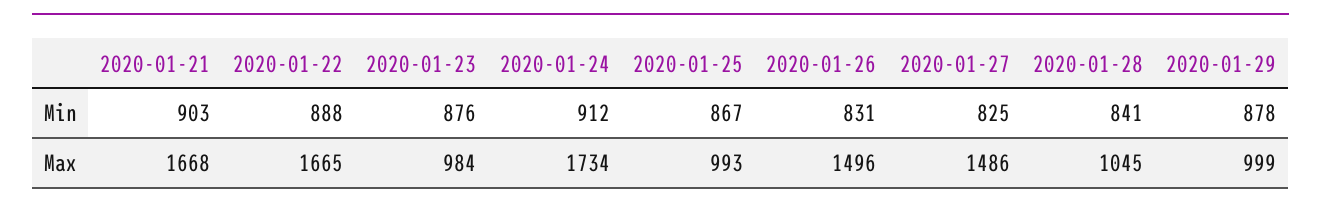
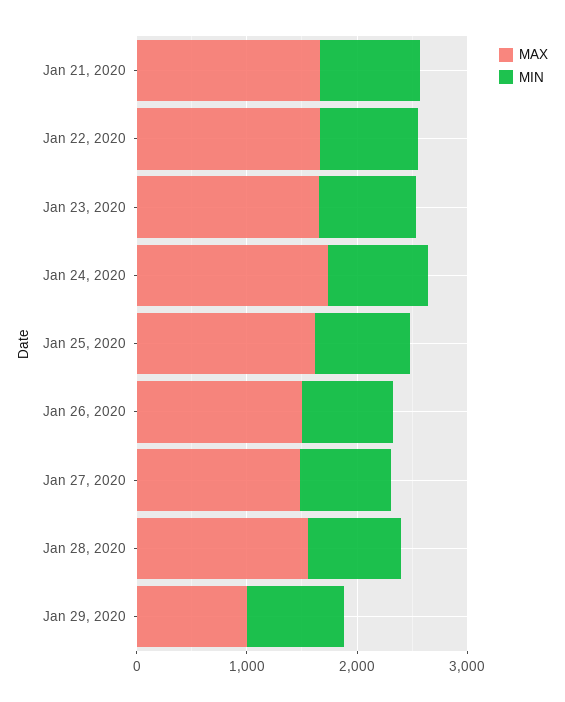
Max, 2020-01-23: 984 -> 1600
Max, 2020-01-25: 993 -> 1600
Max, 2020-01-28: 1045 -> 1600

